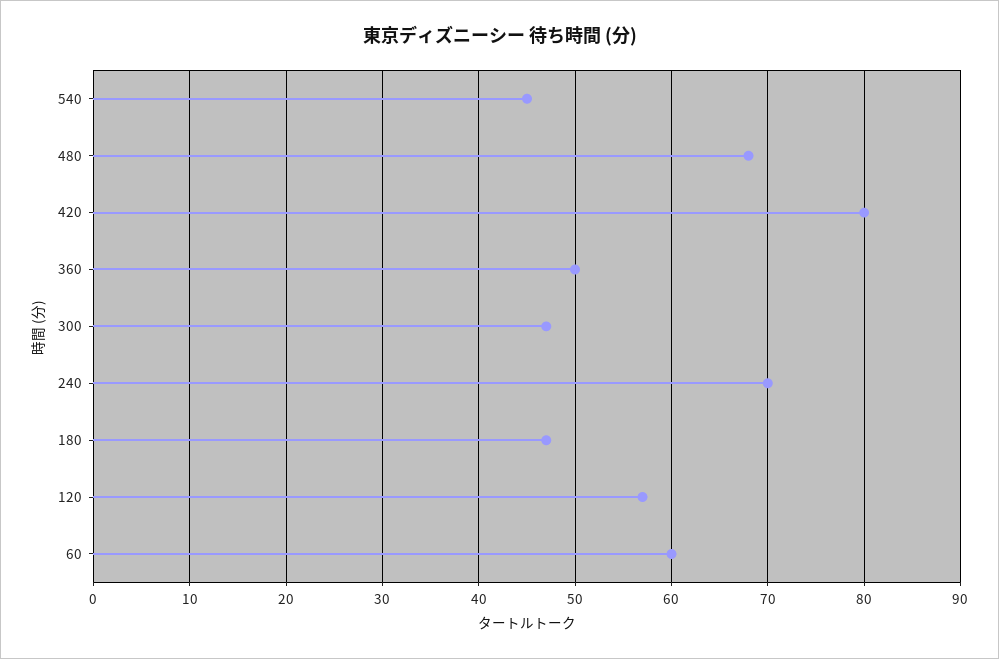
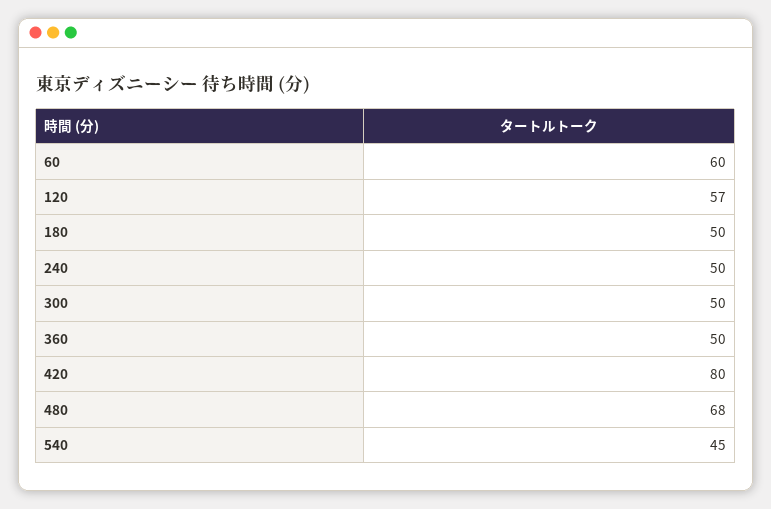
300: 47 -> 50
240: 70 -> 50
180: 47 -> 50

